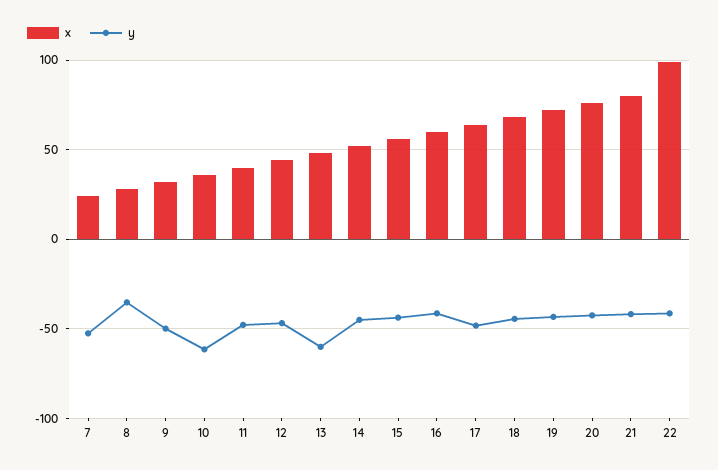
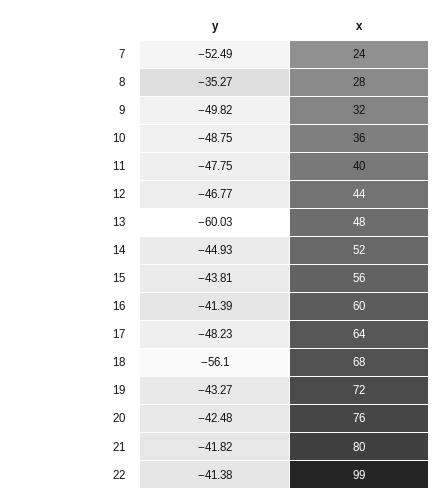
y, 10: -60 -> -48.75
y, 18: -45 -> -56.1

